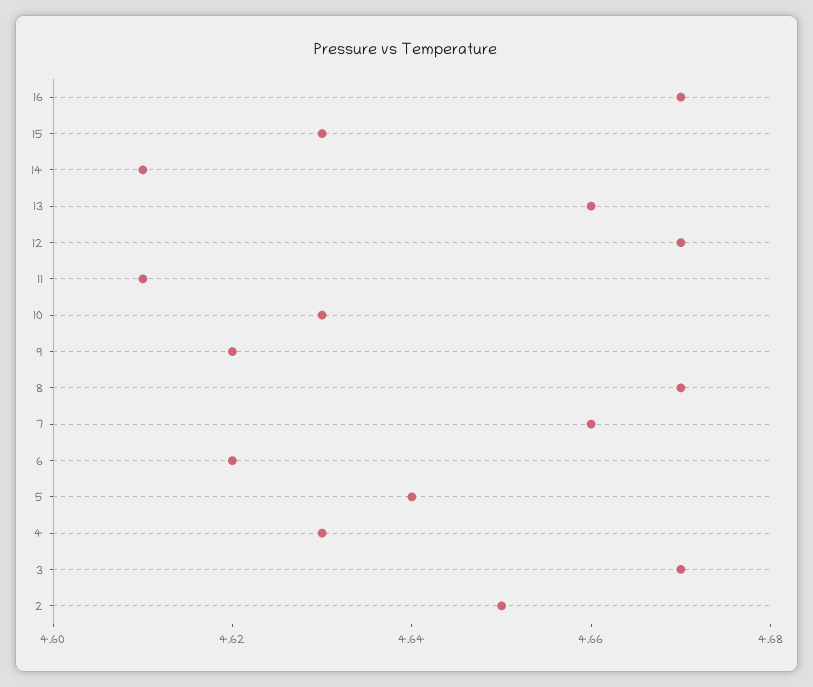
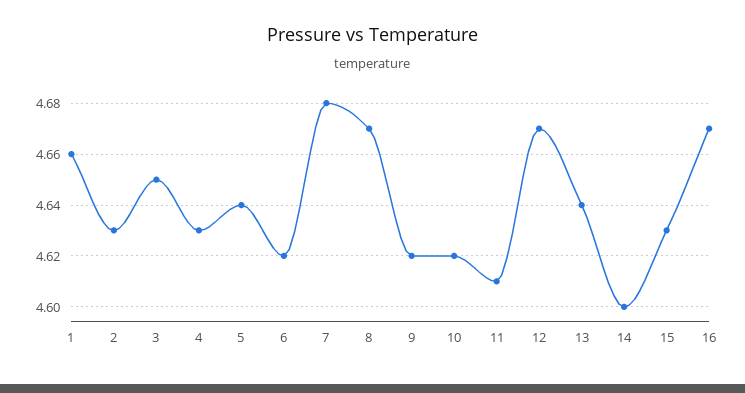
14: 4.61 -> 4.6
13: 4.66 -> 4.64
10: 4.63 -> 4.62
7: 4.66 -> 4.68
3: 4.67 -> 4.65
2: 4.65 -> 4.63
1: none -> 4.66

